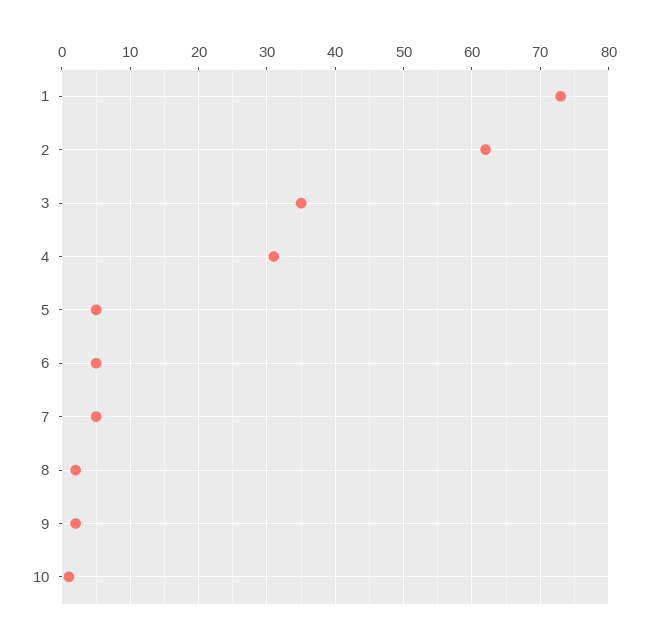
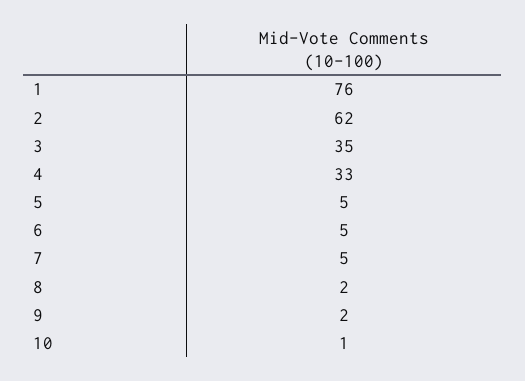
1: 73 -> 76
4: 31 -> 33

